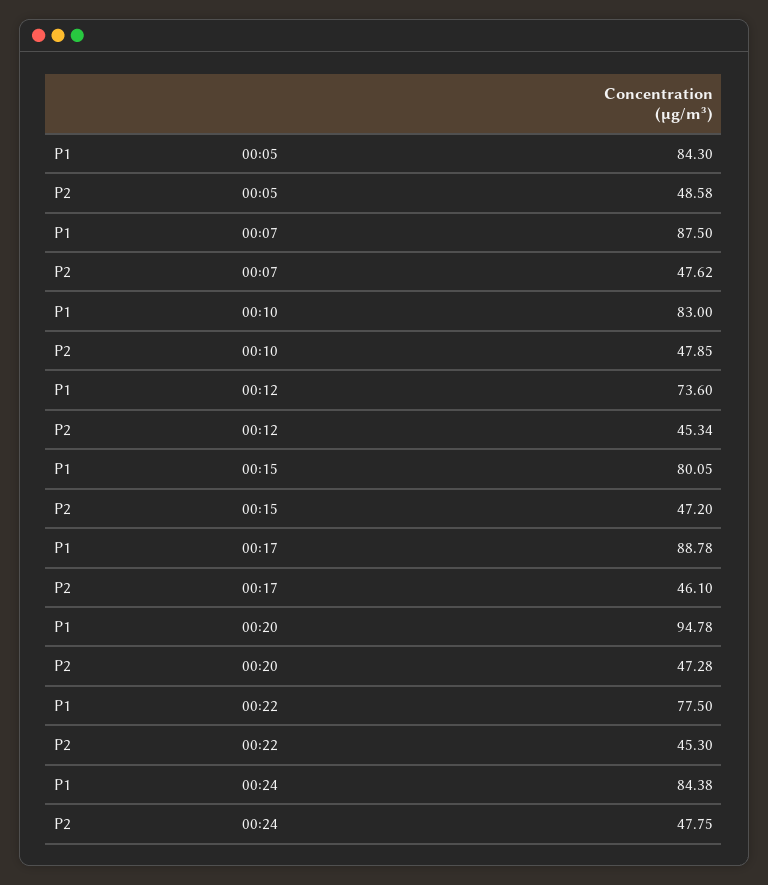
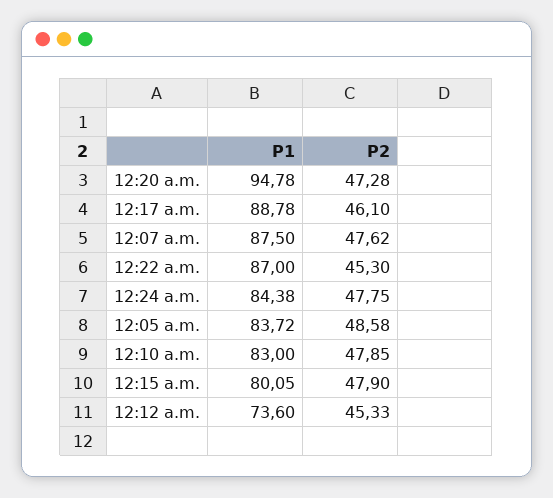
P1, 00:05: 84.3 -> 83.72
P2, 00:12: 45.34 -> 45.33
P2, 00:15: 47.2 -> 47.9
P1, 00:22: 77.5 -> 87

